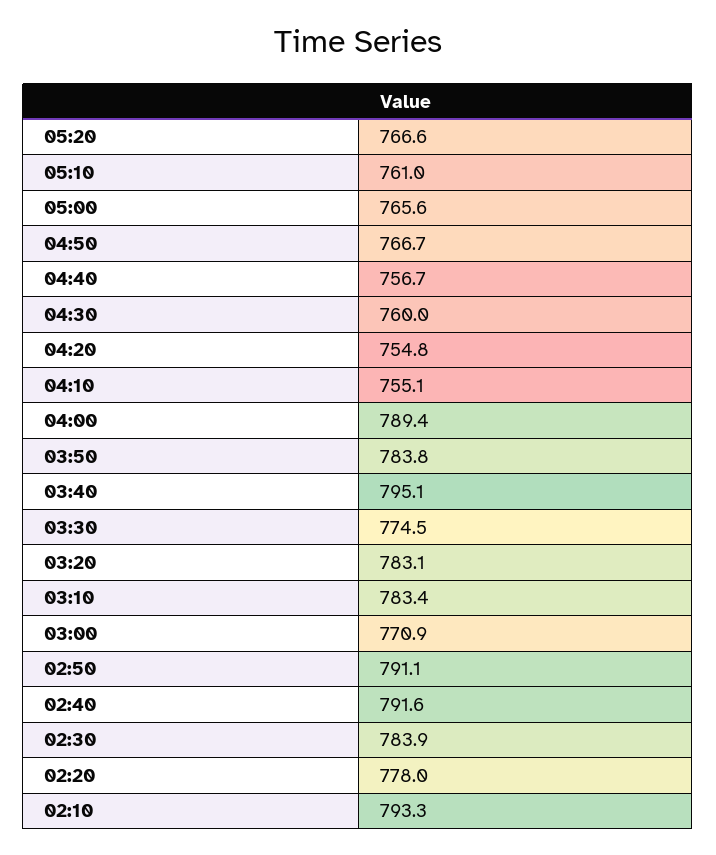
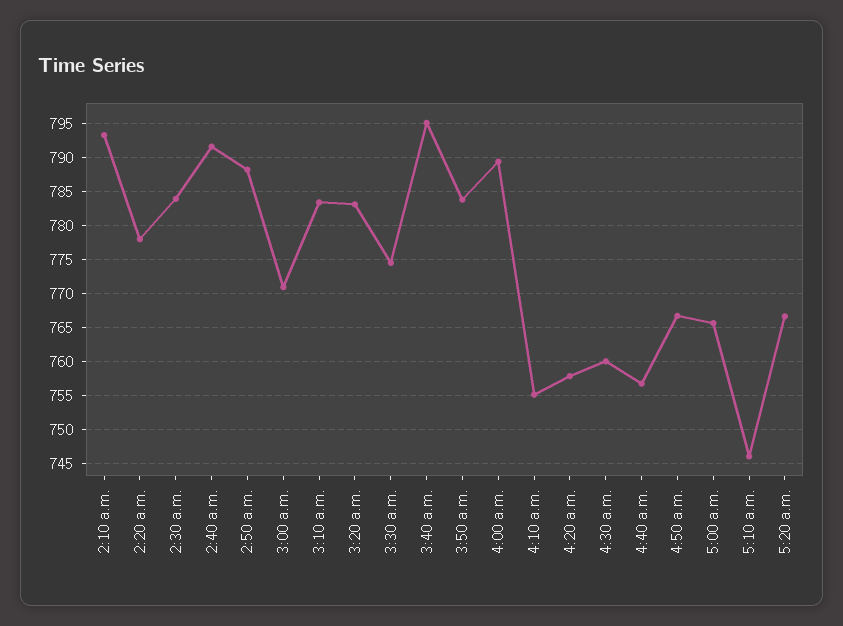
05:10: 761 -> 746
04:20: 754.8 -> 758
02:50: 791.1 -> 788

